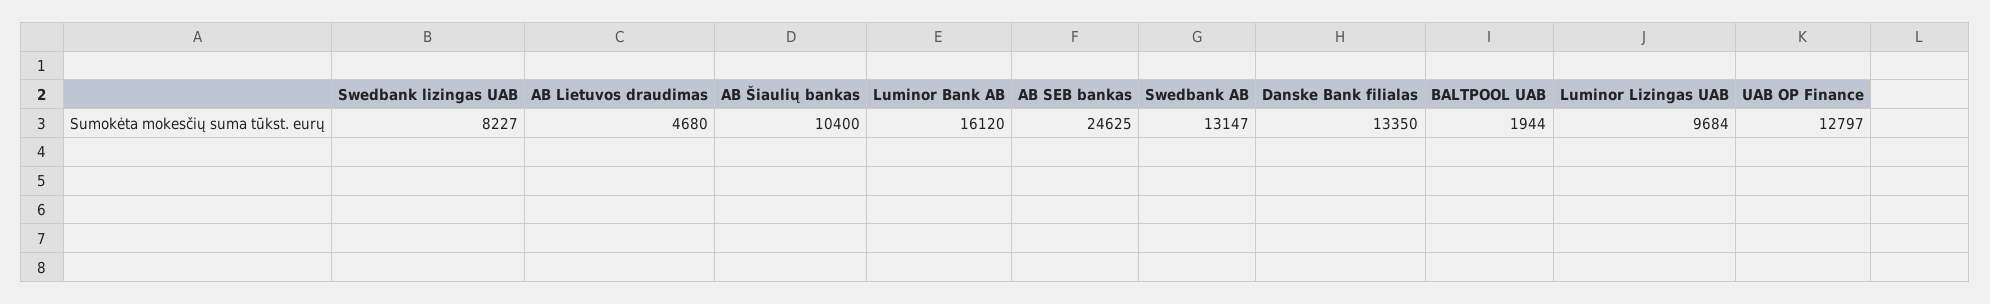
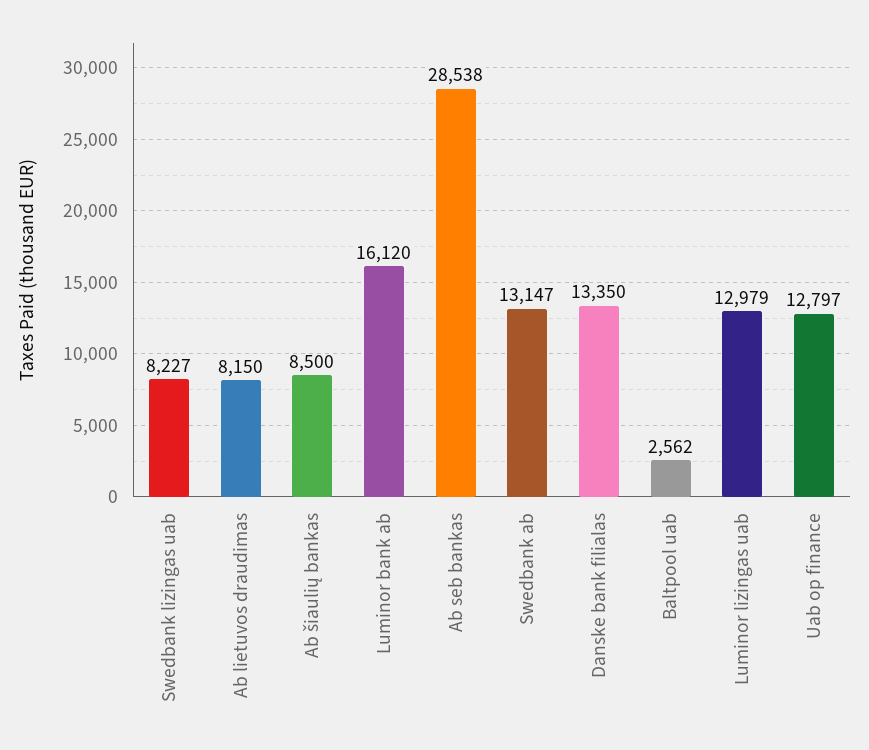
AB Lietuvos draudimas: 4680 -> 8150
AB Šiaulių bankas: 10400 -> 8500
AB SEB bankas: 24625 -> 28538
BALTPOOL UAB: 1944 -> 2562
Luminor Lizingas UAB: 9684 -> 12979

